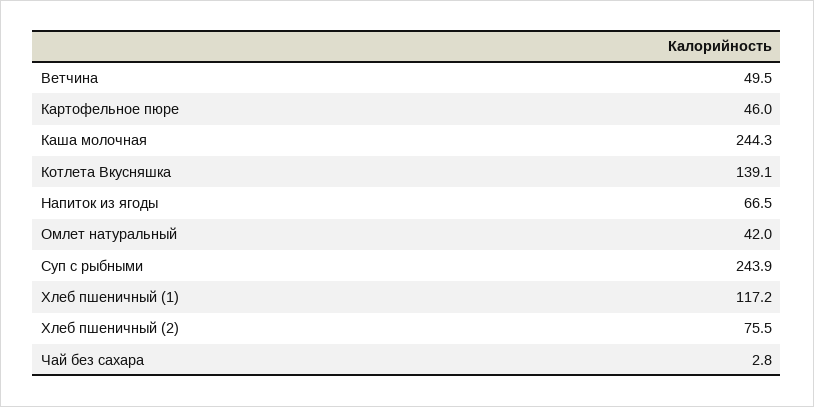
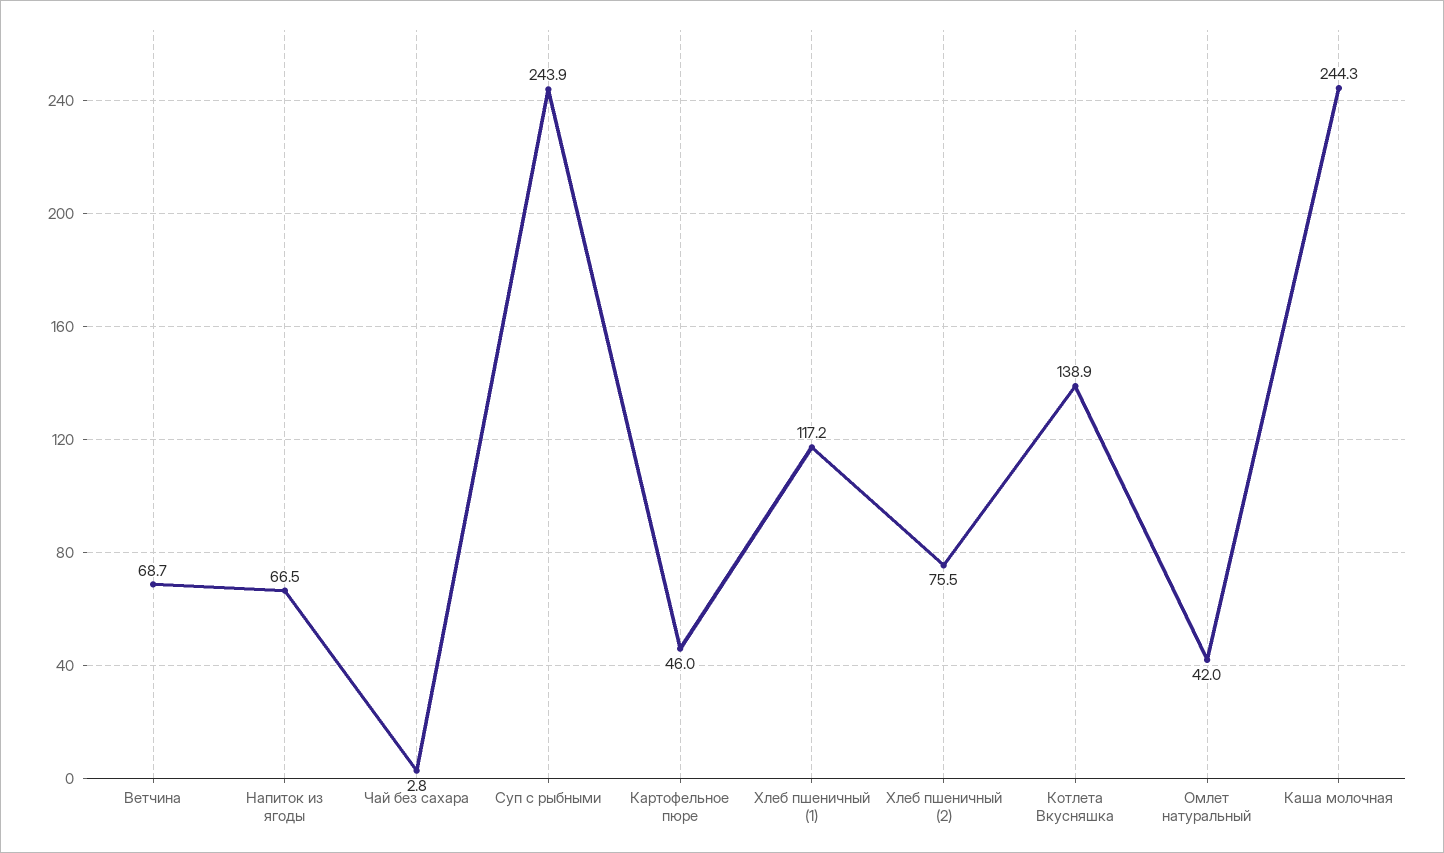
Ветчина: 49.5 -> 68.7
Котлета Вкусняшка: 139.1 -> 138.9

